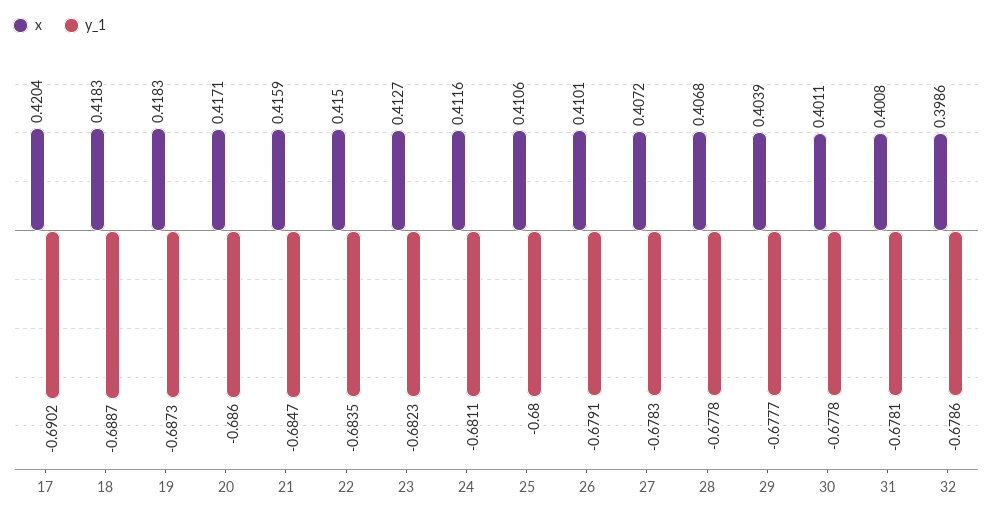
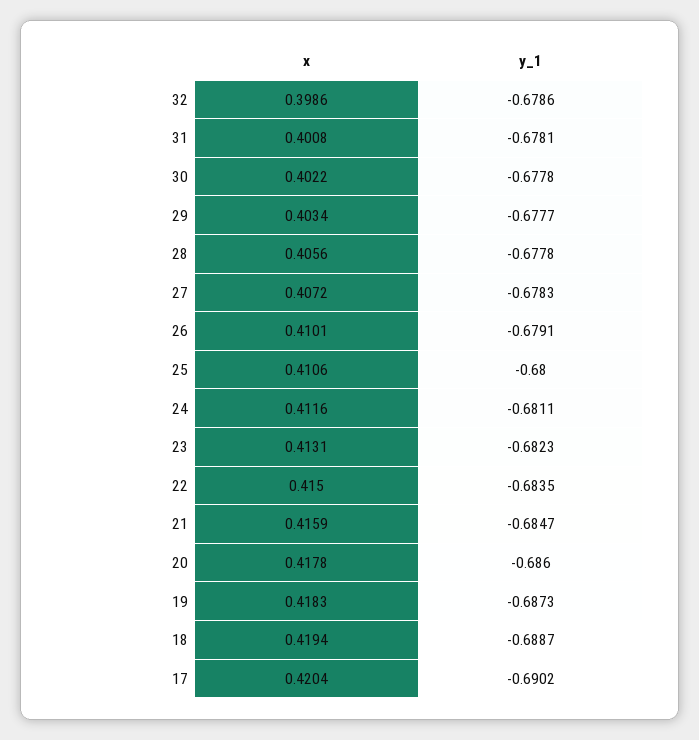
x, 18: 0.4183 -> 0.4194
x, 20: 0.4171 -> 0.4178
x, 23: 0.4127 -> 0.4131
x, 28: 0.4068 -> 0.4056
x, 29: 0.4039 -> 0.4034
x, 30: 0.4011 -> 0.4022

